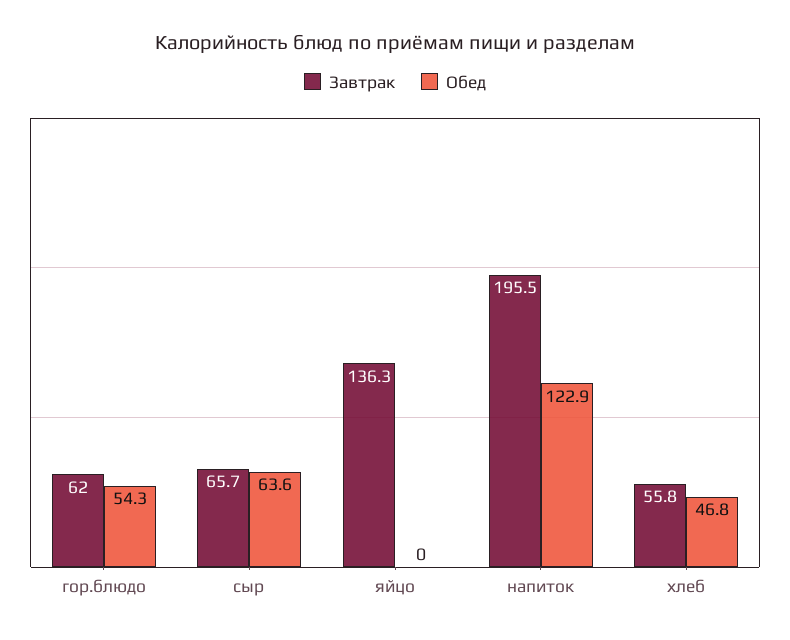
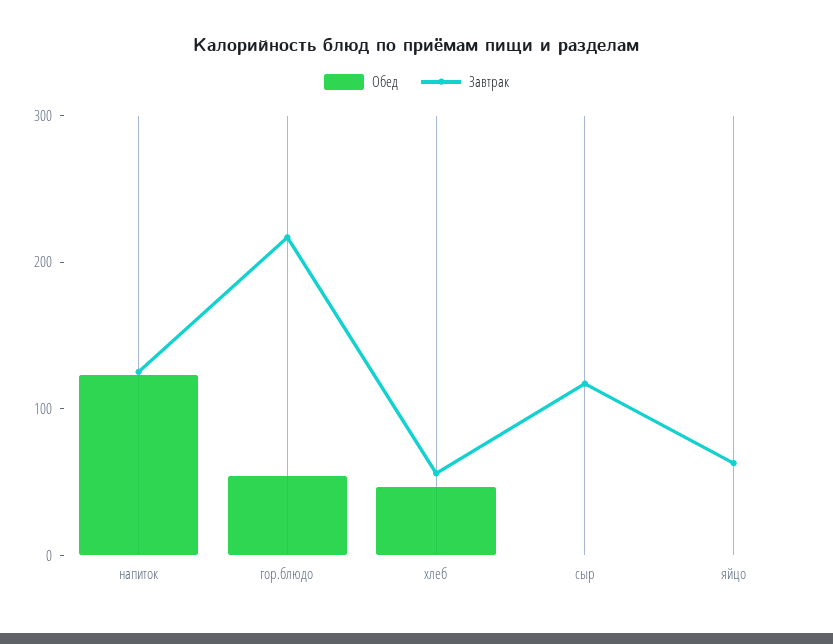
Завтрак, гор.блюдо: 62 -> 220
Завтрак, сыр: 65.7 -> 120
Обед, сыр: 63.6 -> 0
Завтрак, яйцо: 136.3 -> 60
Завтрак, напиток: 195.5 -> 120

